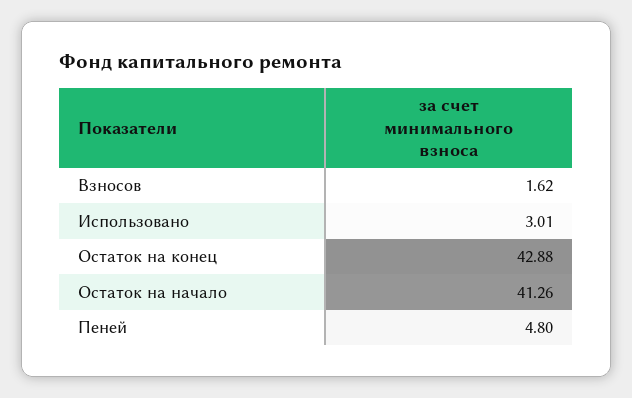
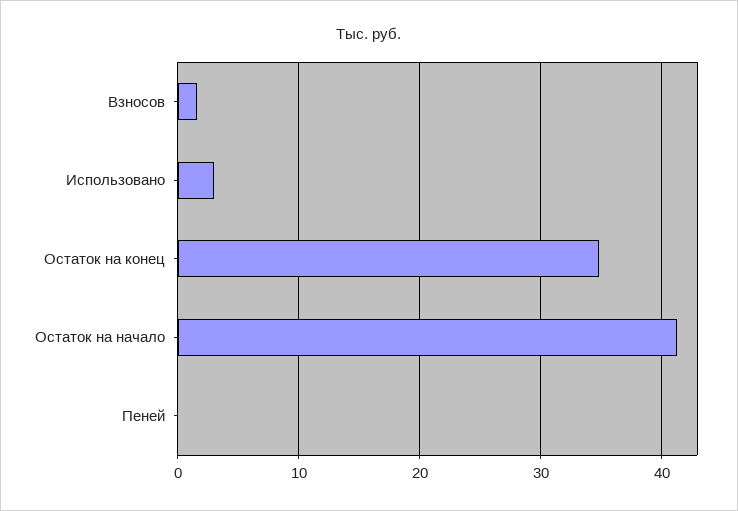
Остаток на конец: 42.88 -> 35
Пеней: 4.8 -> 0

